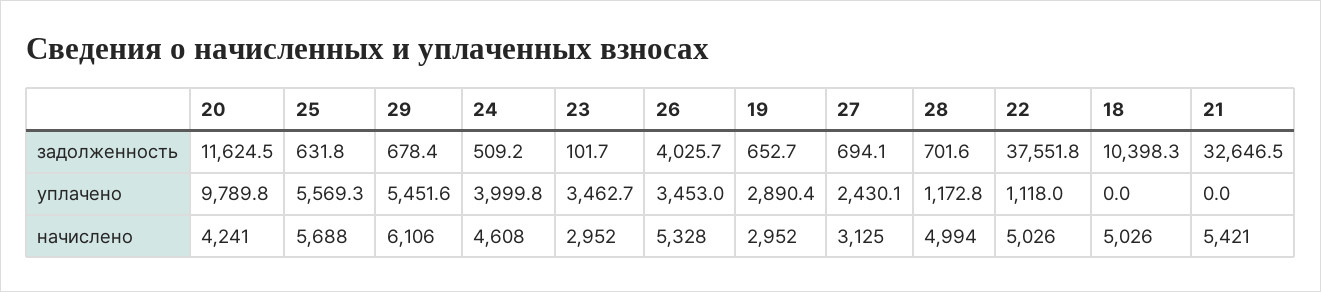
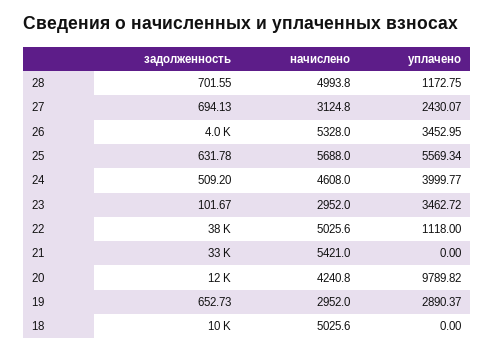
29, задолженность: 678.4 -> none
29, уплачено: 5451.6 -> none
29, начислено: 6106 -> none

